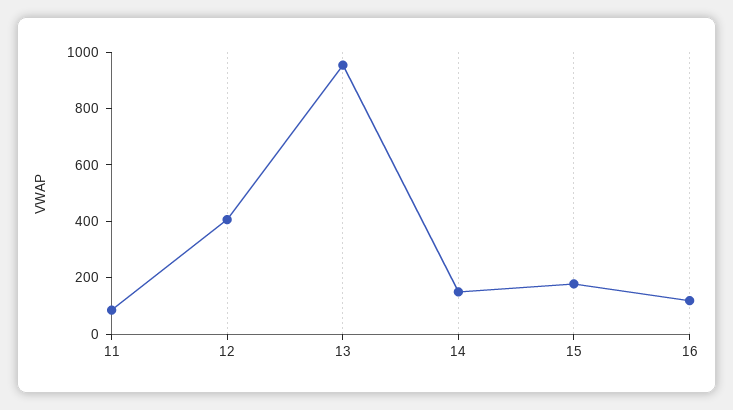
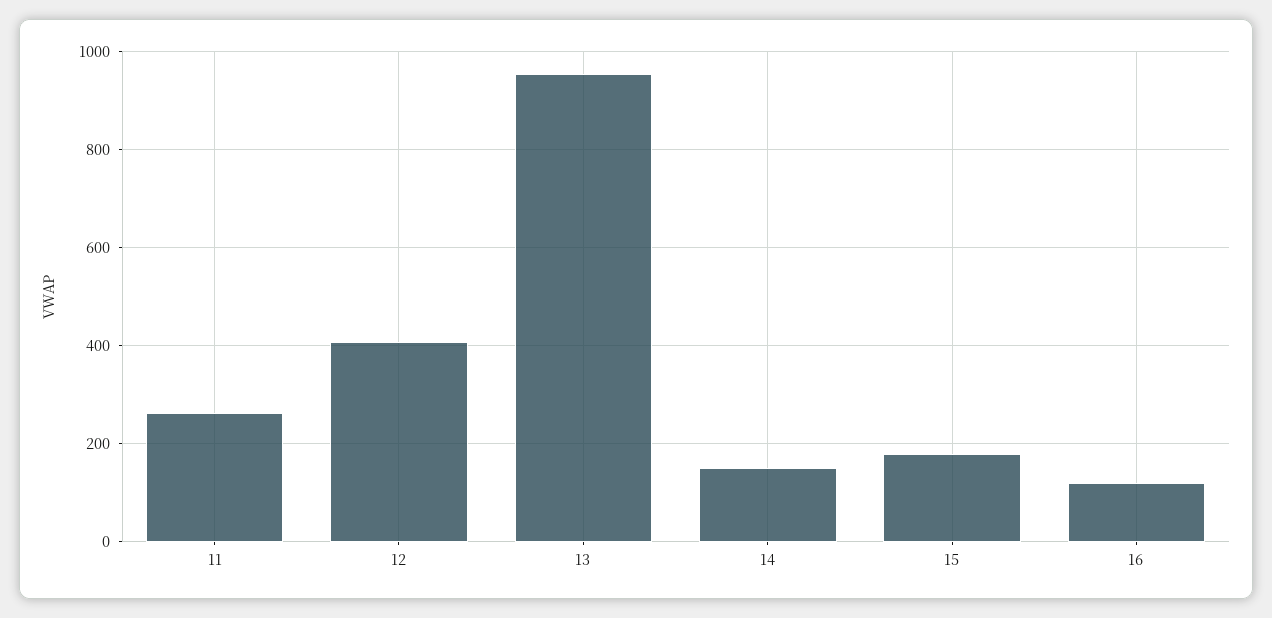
11: 100 -> 260

